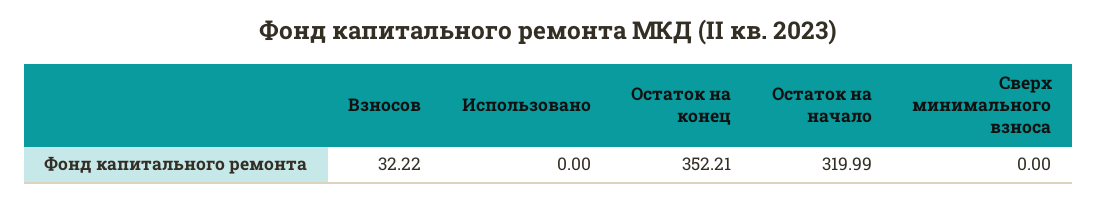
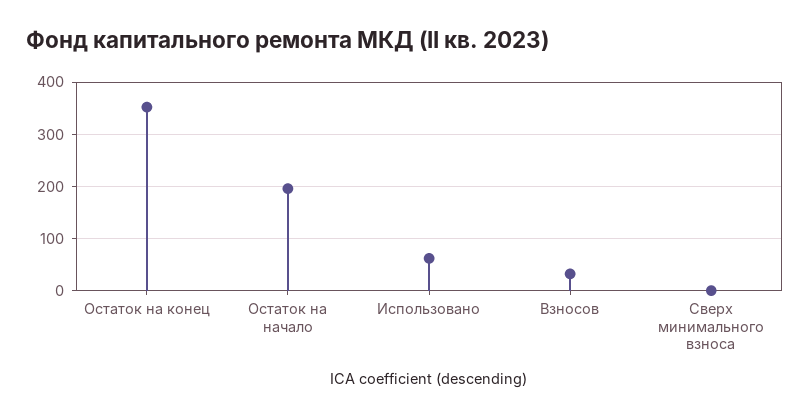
Использовано: 0 -> 60
Остаток на начало: 319.99 -> 200

